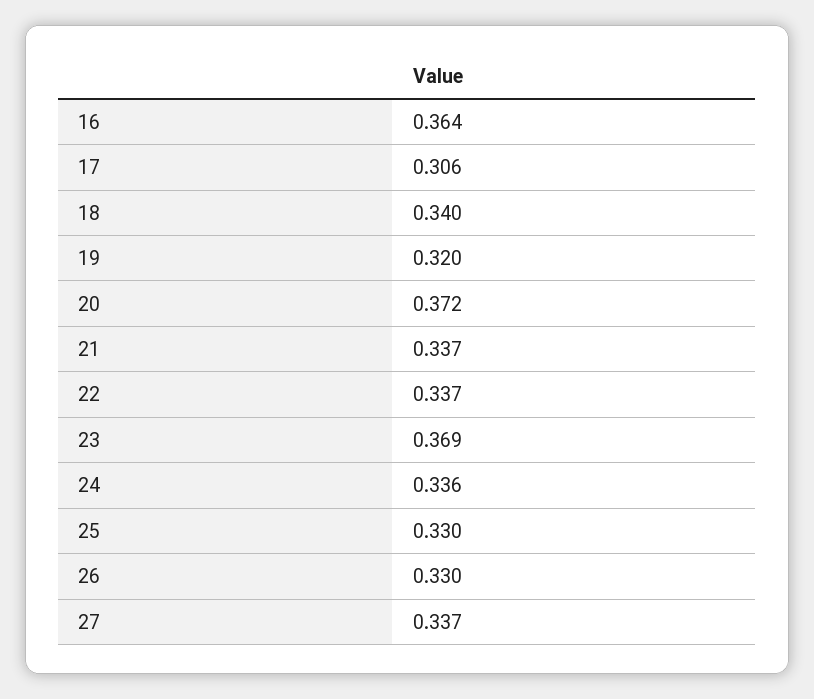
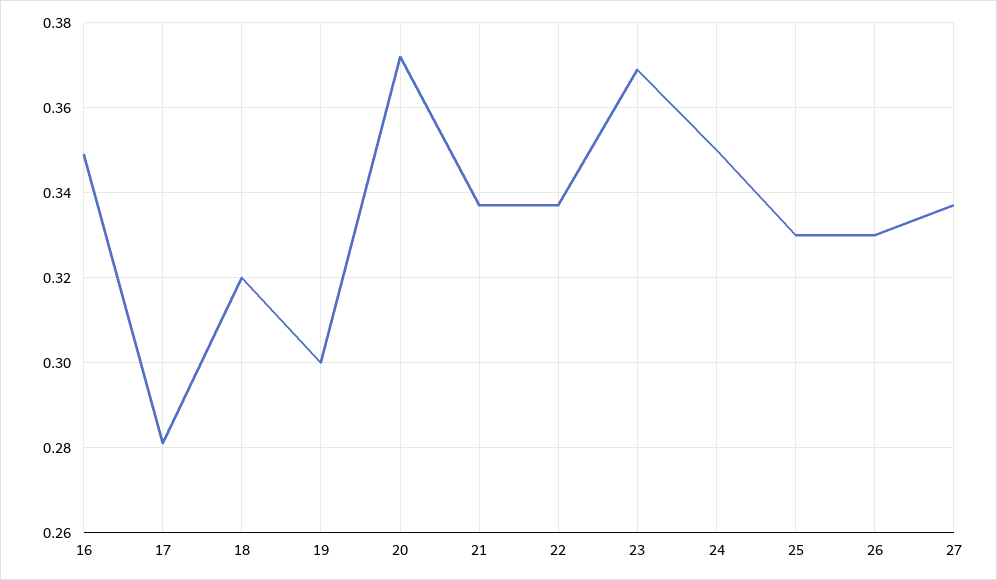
16: 0.364 -> 0.35
17: 0.306 -> 0.28
18: 0.34 -> 0.32
19: 0.32 -> 0.3
24: 0.336 -> 0.35

